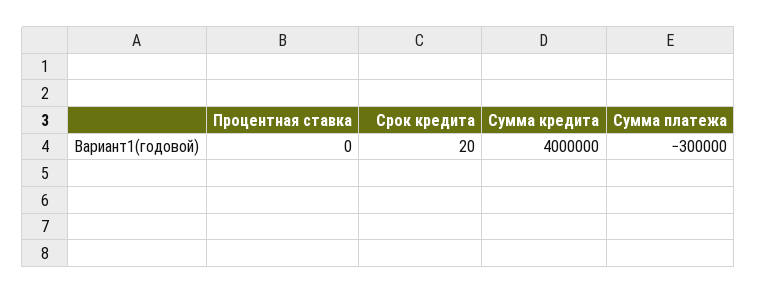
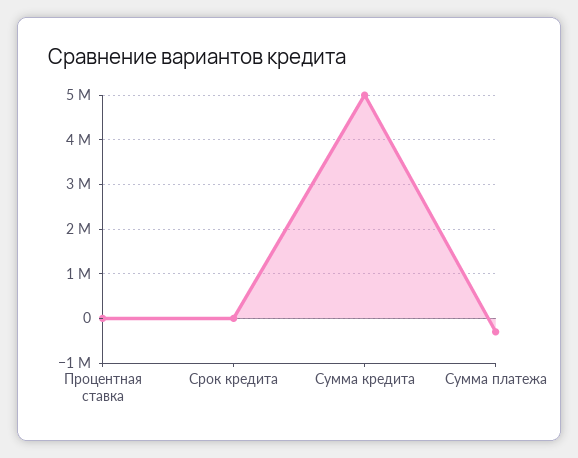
Сумма кредита: 4000000 -> 5000000

